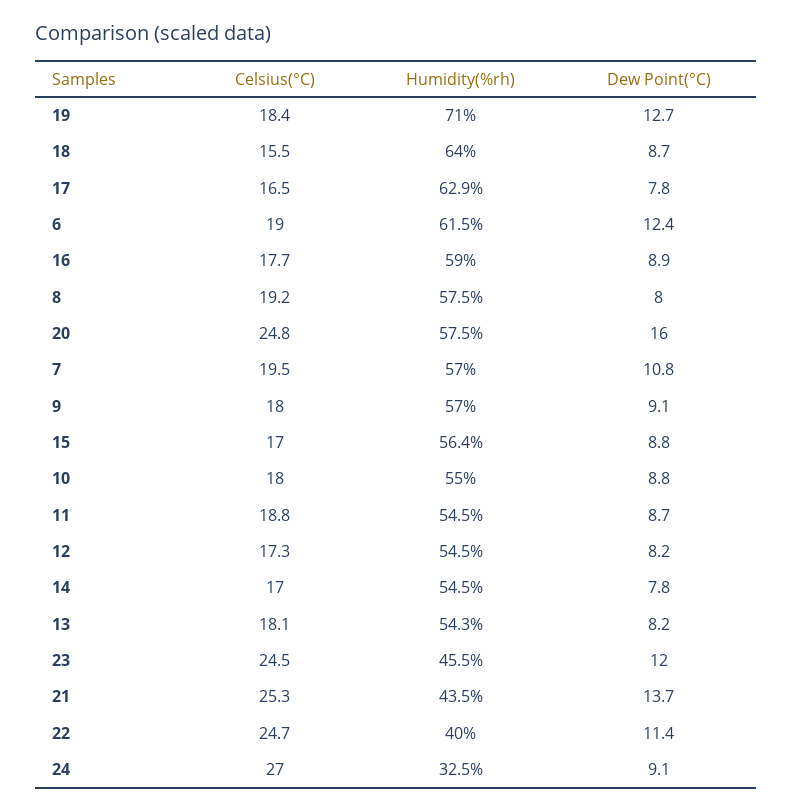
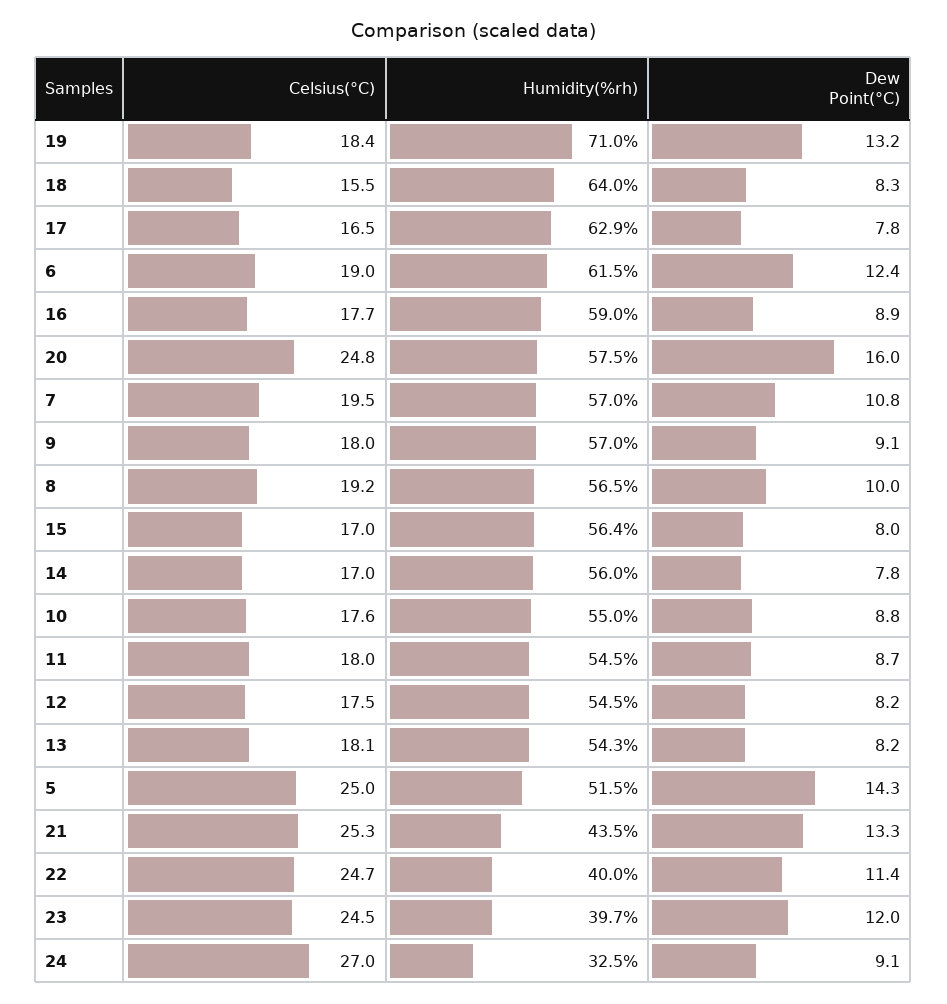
Dew Point(°C), 19: 12.7 -> 13.2
Dew Point(°C), 18: 8.7 -> 8.3
Humidity(%rh), 8: 57.5 -> 56.5
Dew Point(°C), 8: 8 -> 10
Dew Point(°C), 15: 8.8 -> 8
Celsius(°C), 10: 18 -> 17.6
Celsius(°C), 11: 18.8 -> 18
Celsius(°C), 12: 17.3 -> 17.5
Humidity(%rh), 14: 54.5 -> 56
Humidity(%rh), 23: 45.5 -> 39.7
Dew Point(°C), 21: 13.7 -> 13.3
Celsius(°C), 5: none -> 25
Humidity(%rh), 5: none -> 51.5
Dew Point(°C), 5: none -> 14.3

